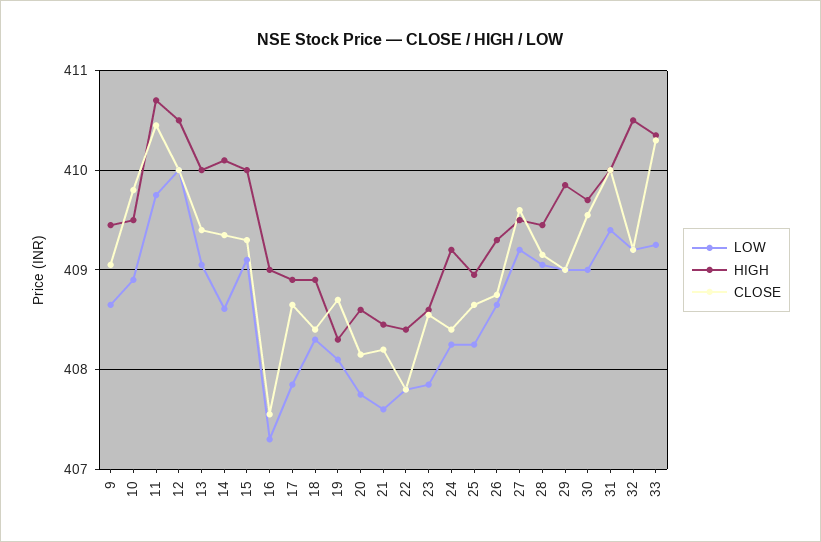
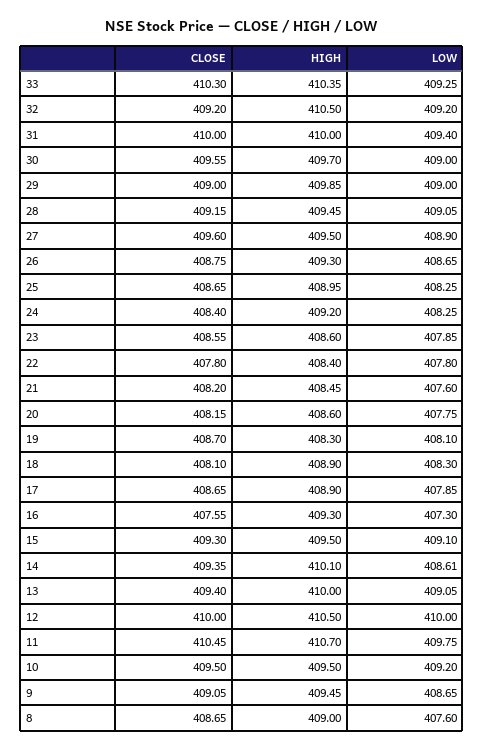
LOW, 10: 408.9 -> 409.2
CLOSE, 10: 409.8 -> 409.5
HIGH, 15: 410 -> 409.5
HIGH, 16: 409 -> 409.3
CLOSE, 18: 408.4 -> 408.1
LOW, 27: 409.2 -> 408.9
CLOSE, 8: none -> 408.65
HIGH, 8: none -> 409
LOW, 8: none -> 407.6

